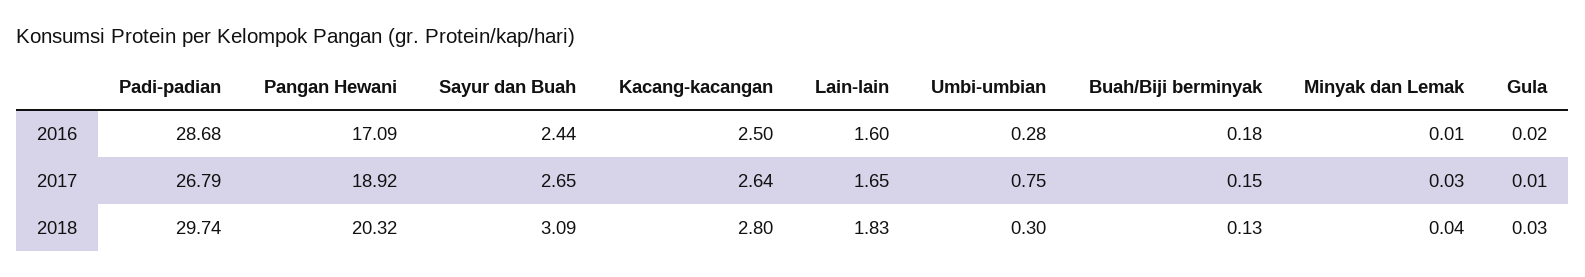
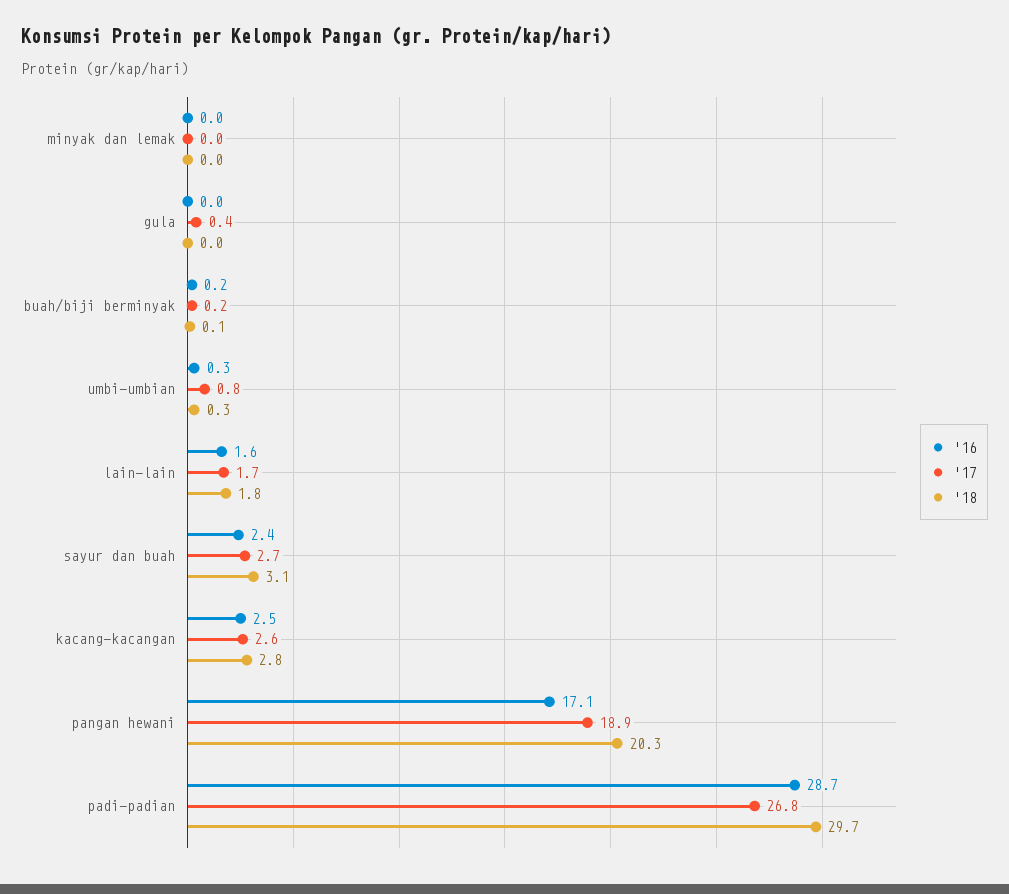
2017, Gula: 0.01 -> 0.4

